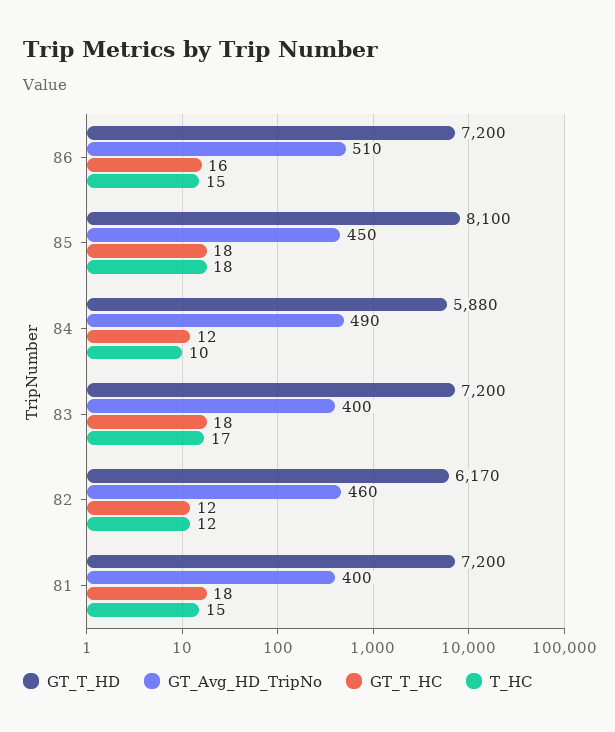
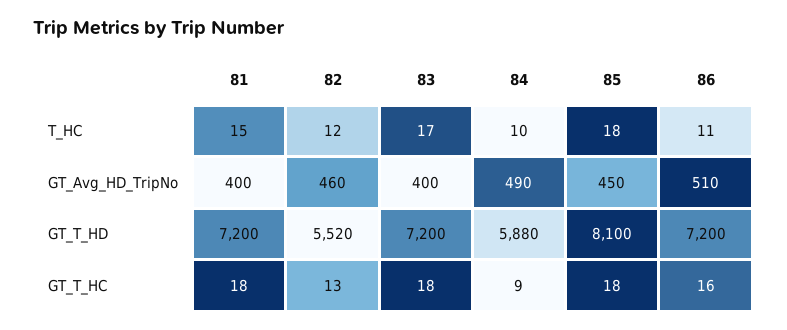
T_HC, 86: 15 -> 11
GT_T_HC, 84: 12 -> 9
GT_T_HD, 82: 6170 -> 5520
GT_T_HC, 82: 12 -> 13

